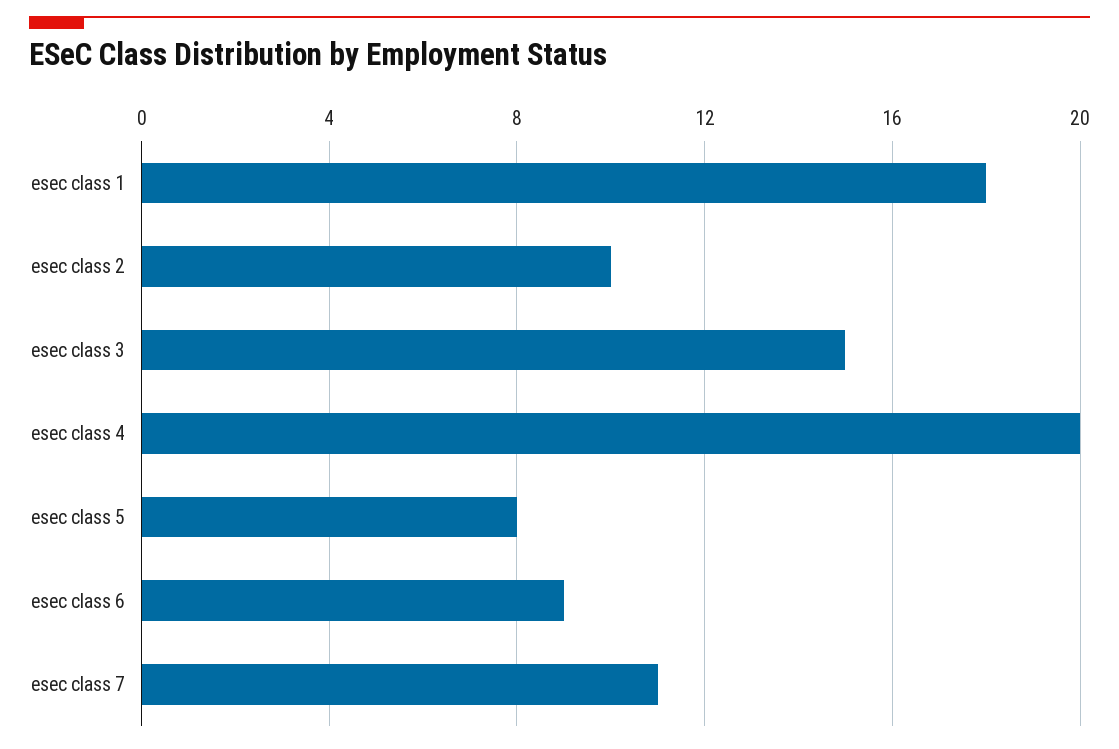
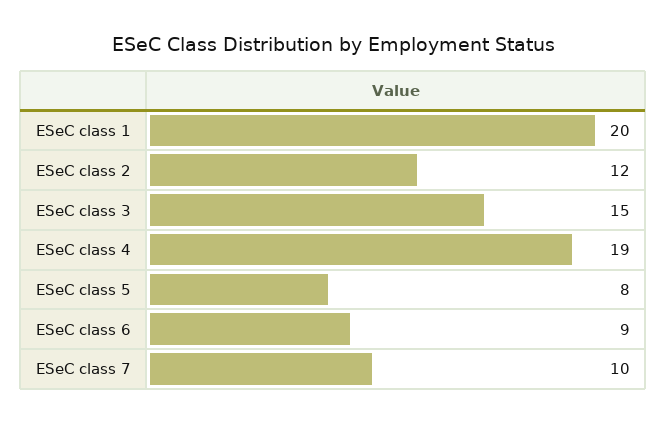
esec class 1: 18 -> 20
esec class 2: 10 -> 12
esec class 4: 20 -> 19
esec class 7: 11 -> 10

